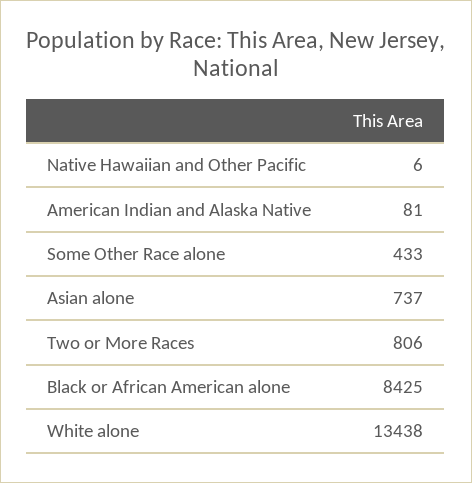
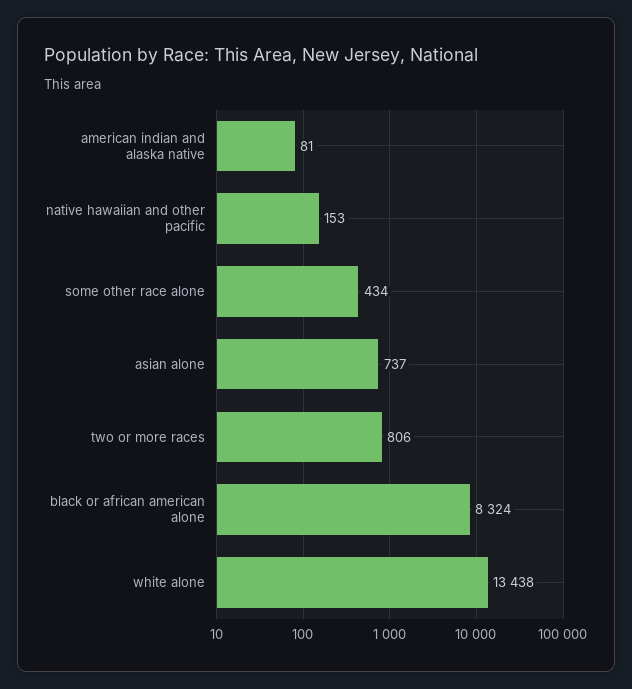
Native Hawaiian and Other Pacific: 6 -> 153
Some Other Race alone: 433 -> 434
Black or African American alone: 8425 -> 8324

